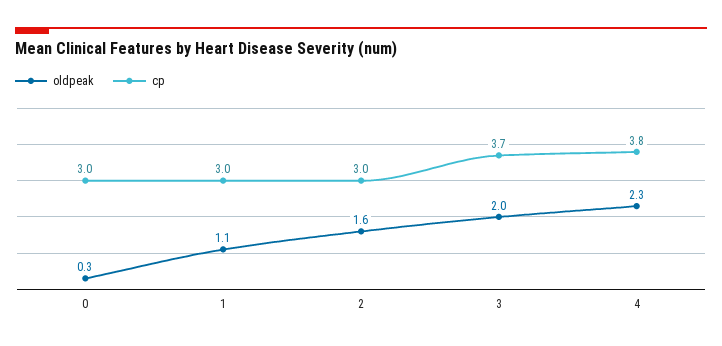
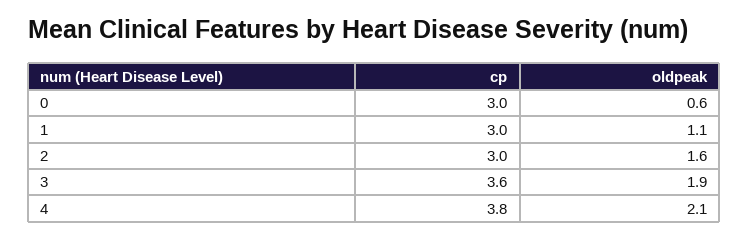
oldpeak, 0: 0.3 -> 0.6
oldpeak, 3: 2 -> 1.9
cp, 3: 3.7 -> 3.6
oldpeak, 4: 2.3 -> 2.1

